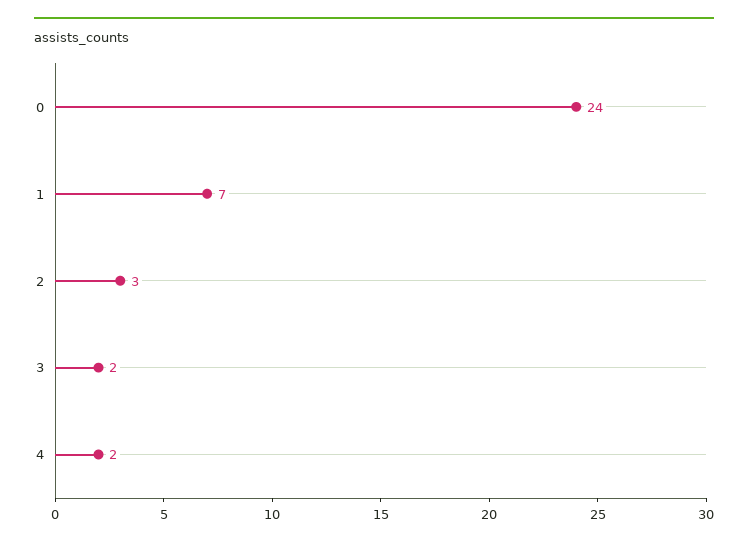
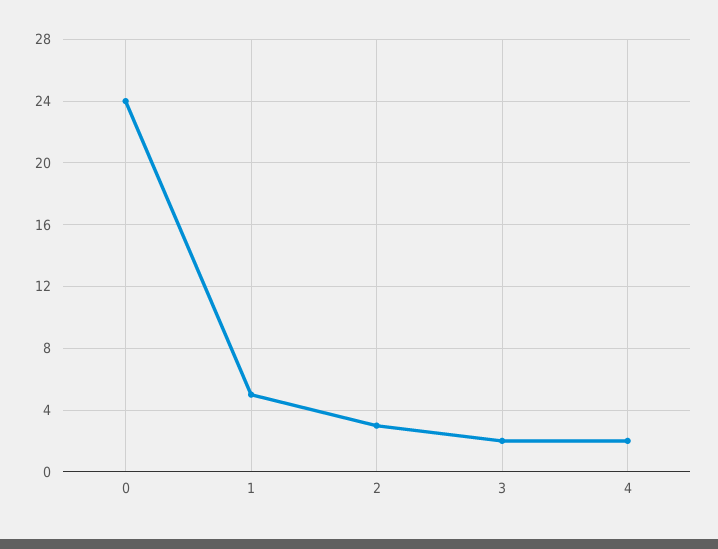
1: 7 -> 5

